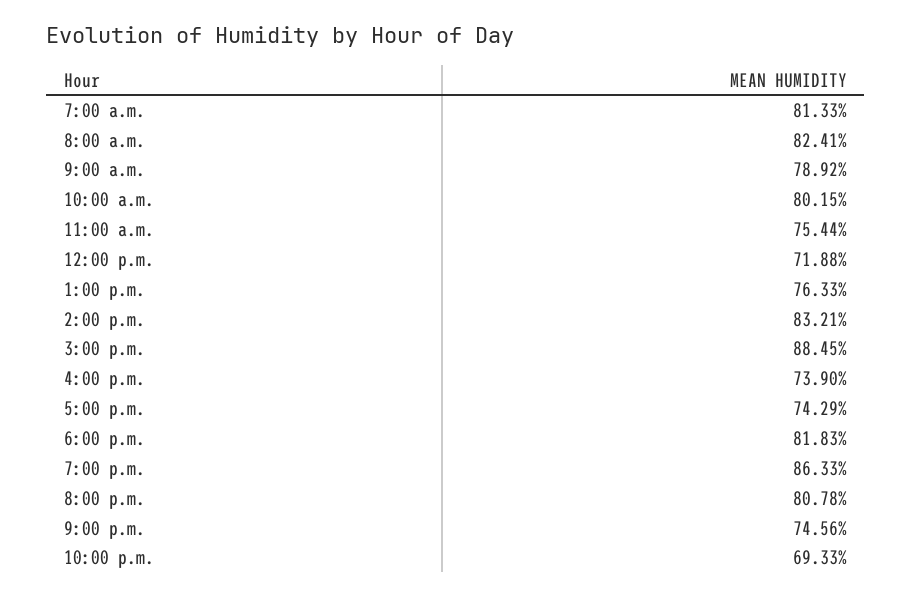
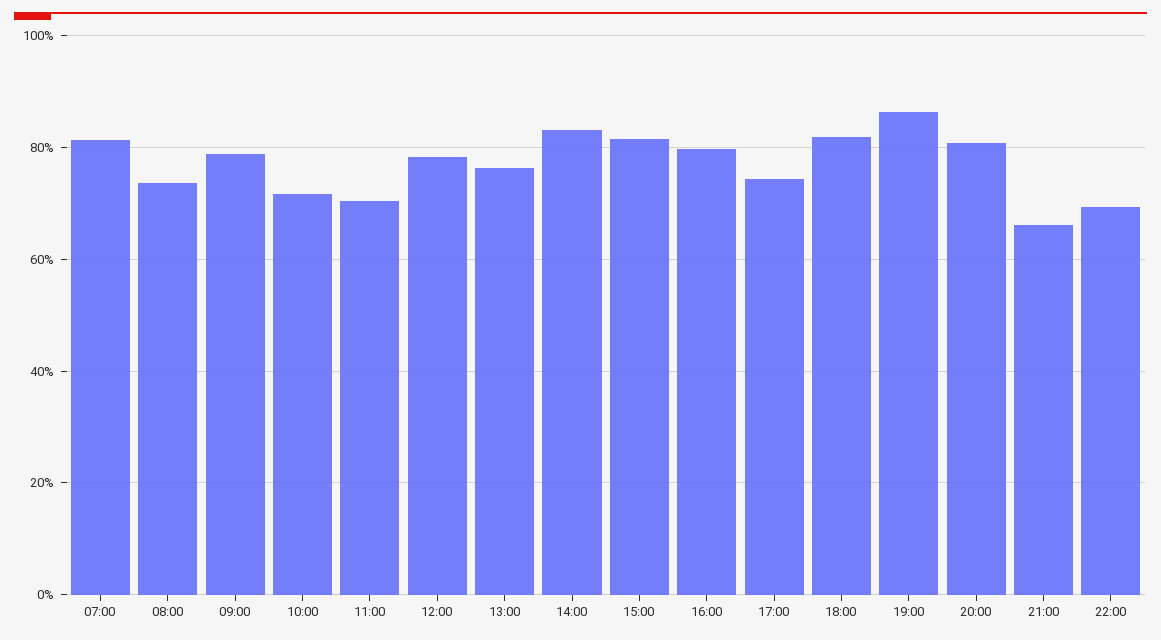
8:00 a.m.: 82.41 -> 74
10:00 a.m.: 80.15 -> 72
11:00 a.m.: 75.44 -> 70
12:00 p.m.: 71.88 -> 78
3:00 p.m.: 88.45 -> 82
4:00 p.m.: 73.9 -> 80
9:00 p.m.: 74.56 -> 66

